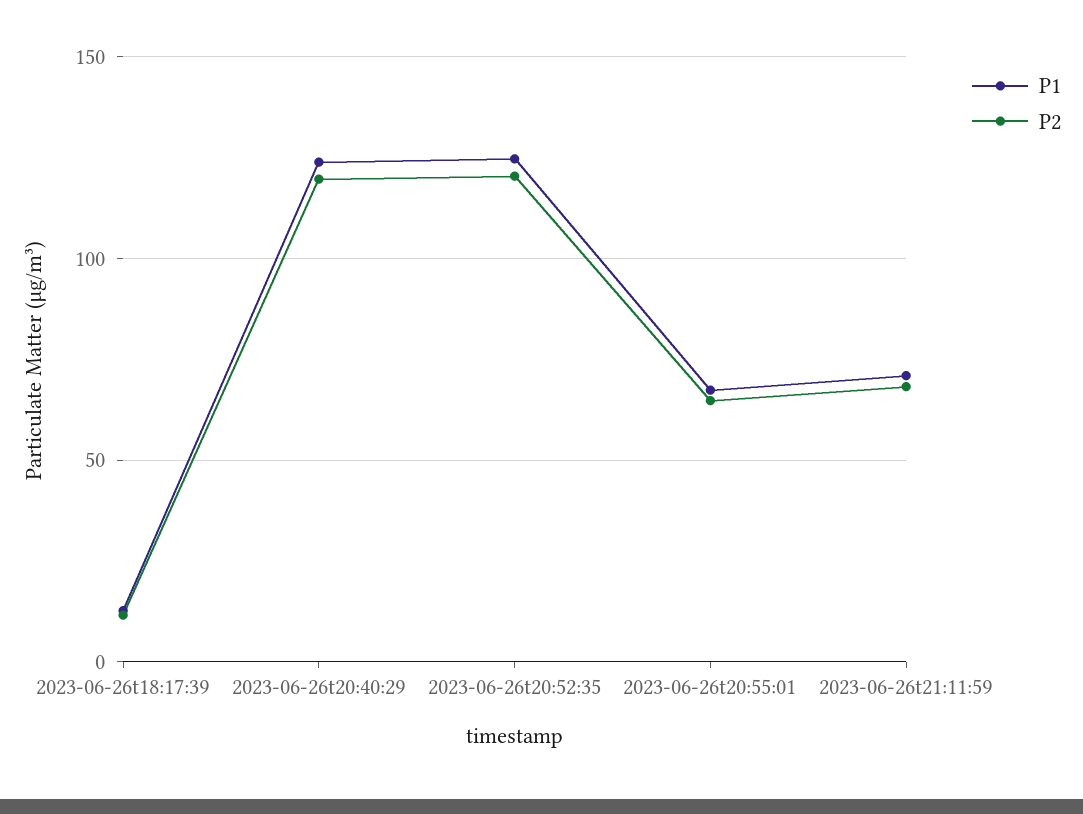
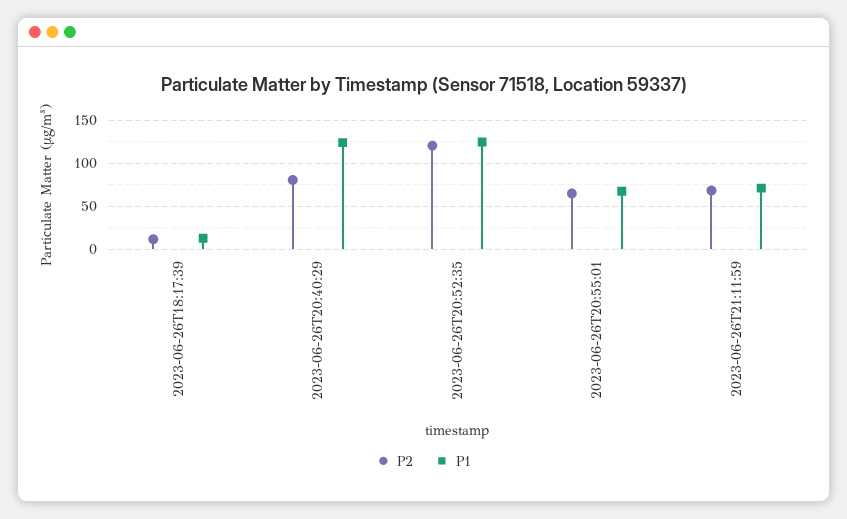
P2, 2023-06-26t20:40:29: 120 -> 80

